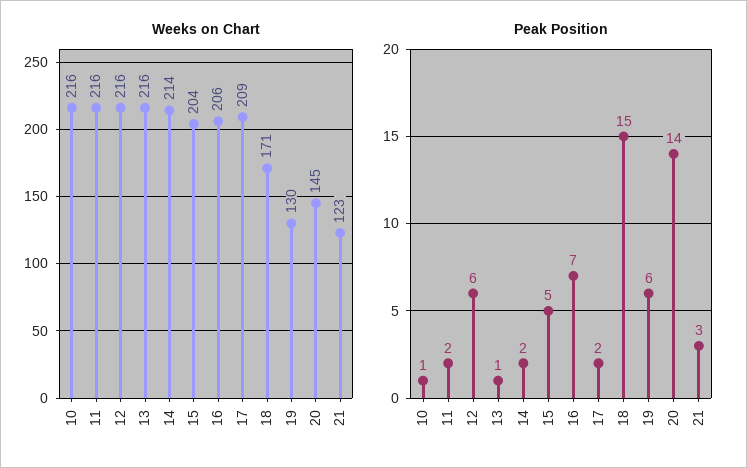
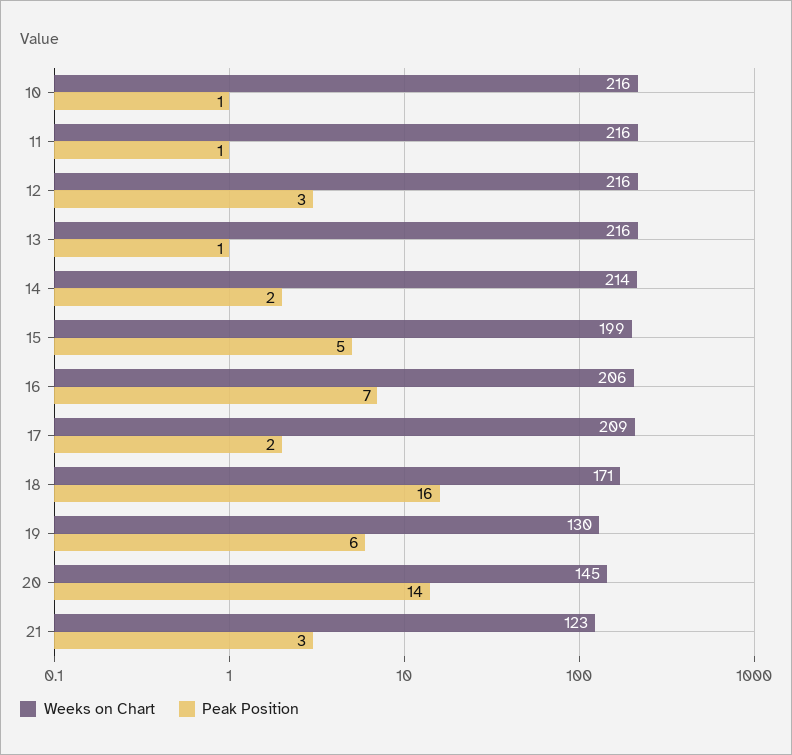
Weeks on Chart, 15: 204 -> 199
Peak Position, 11: 2 -> 1
Peak Position, 12: 6 -> 3
Peak Position, 18: 15 -> 16

